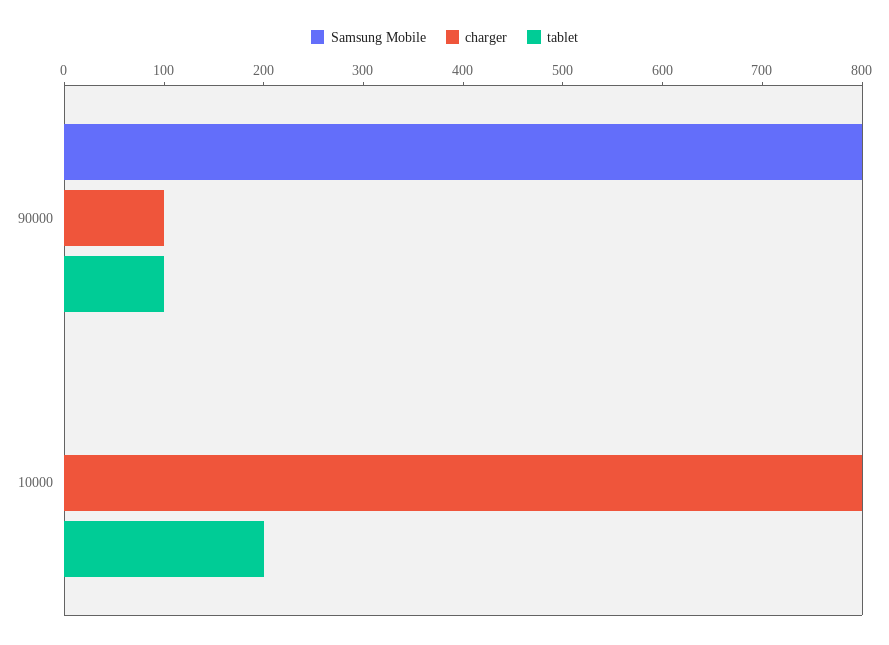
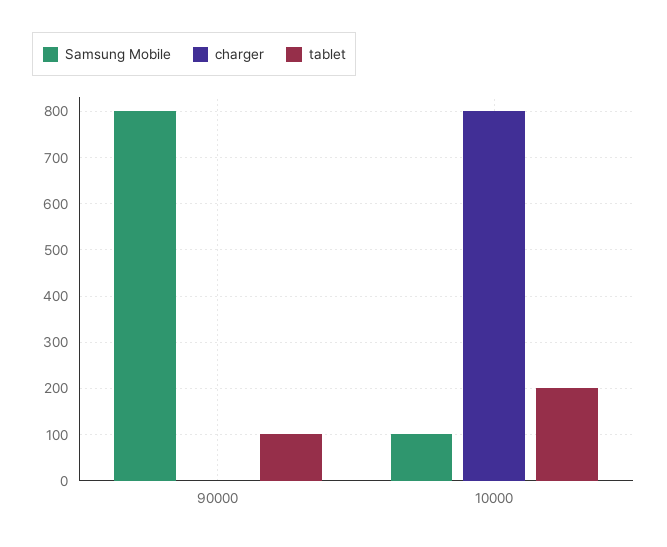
charger, 90000: 100 -> 0
Samsung Mobile, 10000: 0 -> 100

